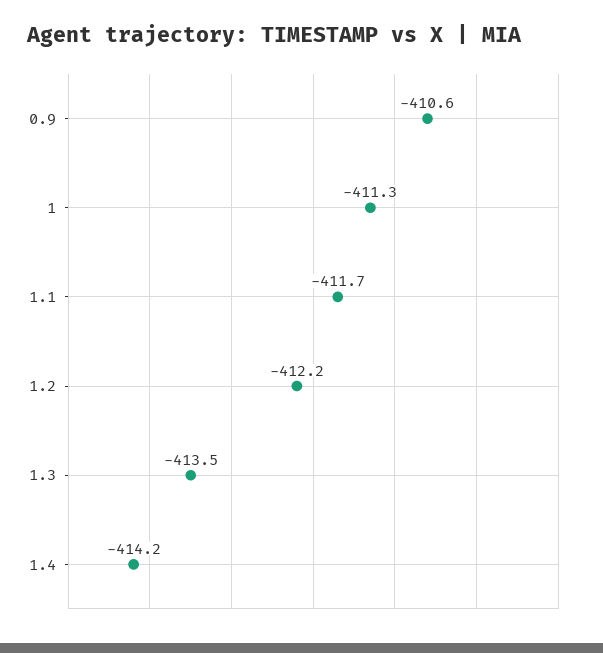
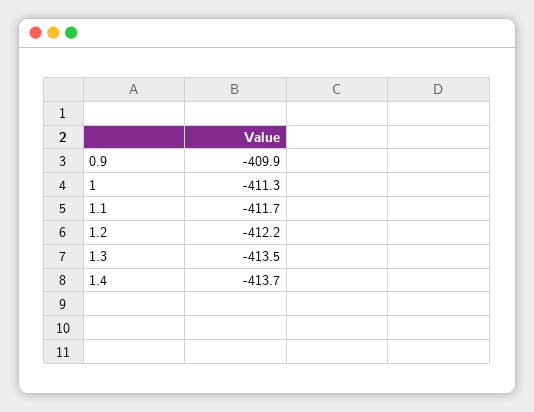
0.9: -410.6 -> -409.9
1.4: -414.2 -> -413.7

